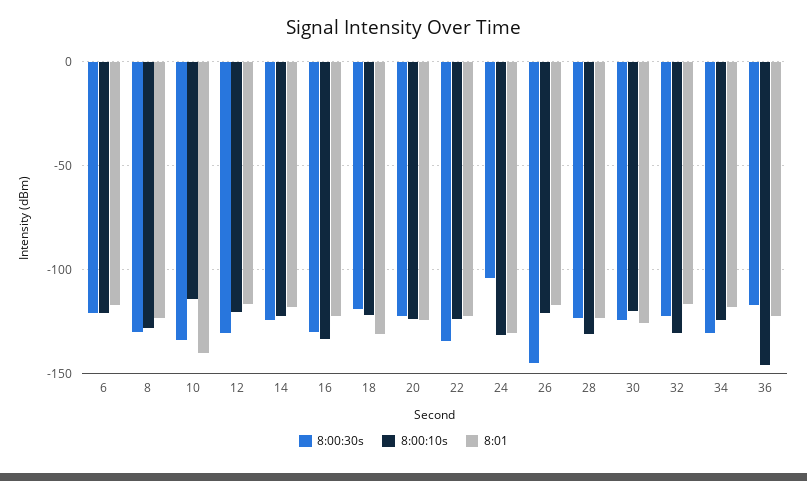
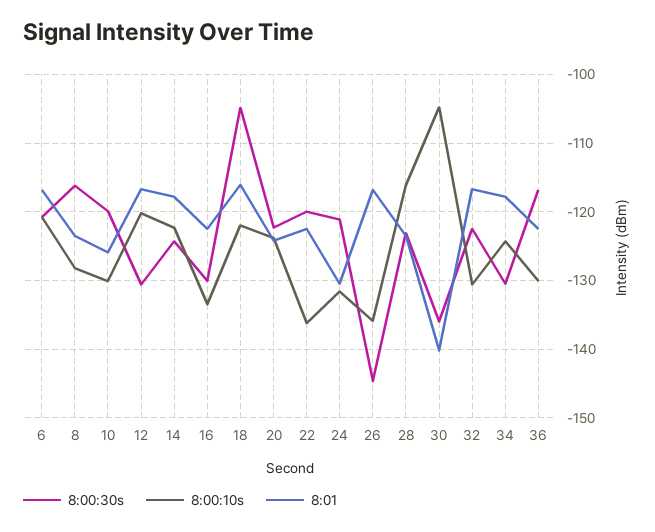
8:00:30s, 8: -130 -> -116
8:00:30s, 10: -135 -> -120
8:00:10s, 10: -115 -> -130
8:01, 10: -140 -> -126
8:00:30s, 18: -120 -> -105
8:01, 18: -130 -> -116
8:00:30s, 22: -135 -> -120
8:00:10s, 22: -125 -> -136
8:00:30s, 24: -105 -> -121
8:00:10s, 26: -120 -> -136
8:00:10s, 28: -130 -> -116
8:00:30s, 30: -125 -> -136
8:00:10s, 30: -120 -> -105
8:01, 30: -125 -> -140
8:00:10s, 36: -145 -> -130

